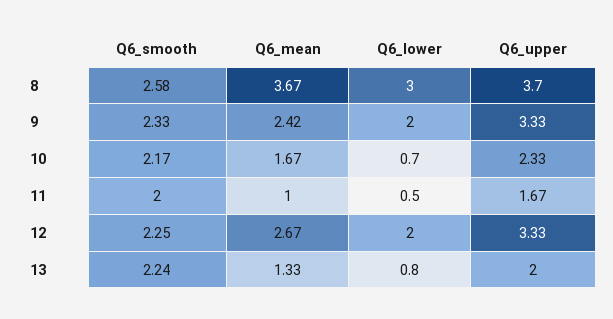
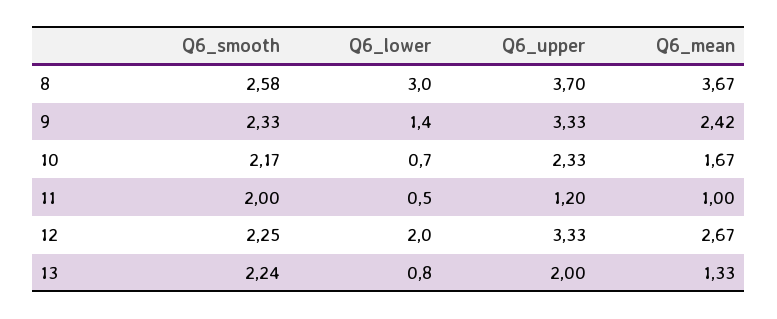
Q6_lower, 9: 2 -> 1.4
Q6_upper, 11: 1.67 -> 1.2

